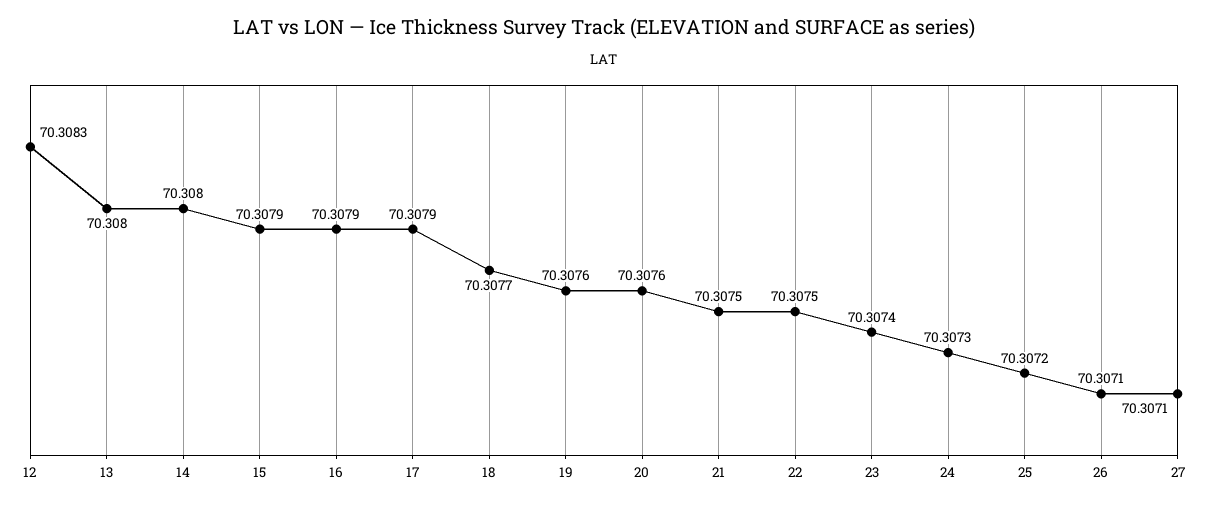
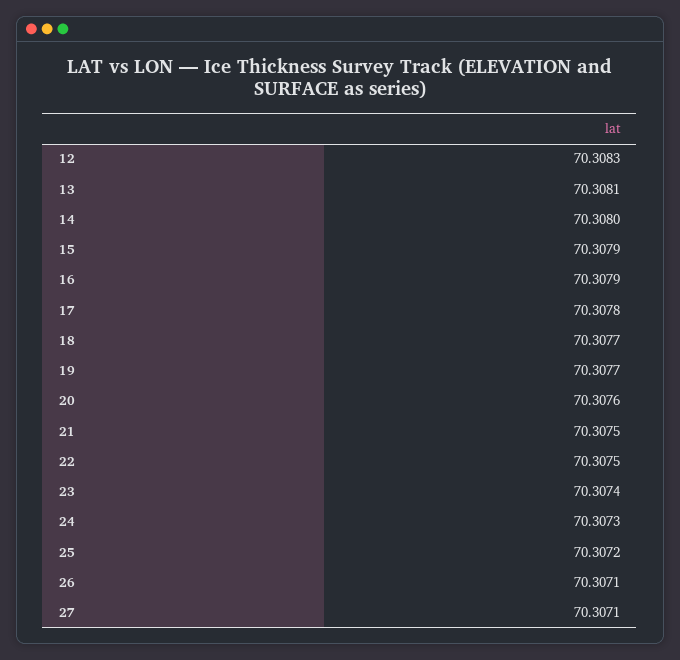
13: 70.308 -> 70.3081
17: 70.3079 -> 70.3078
19: 70.3076 -> 70.3077

